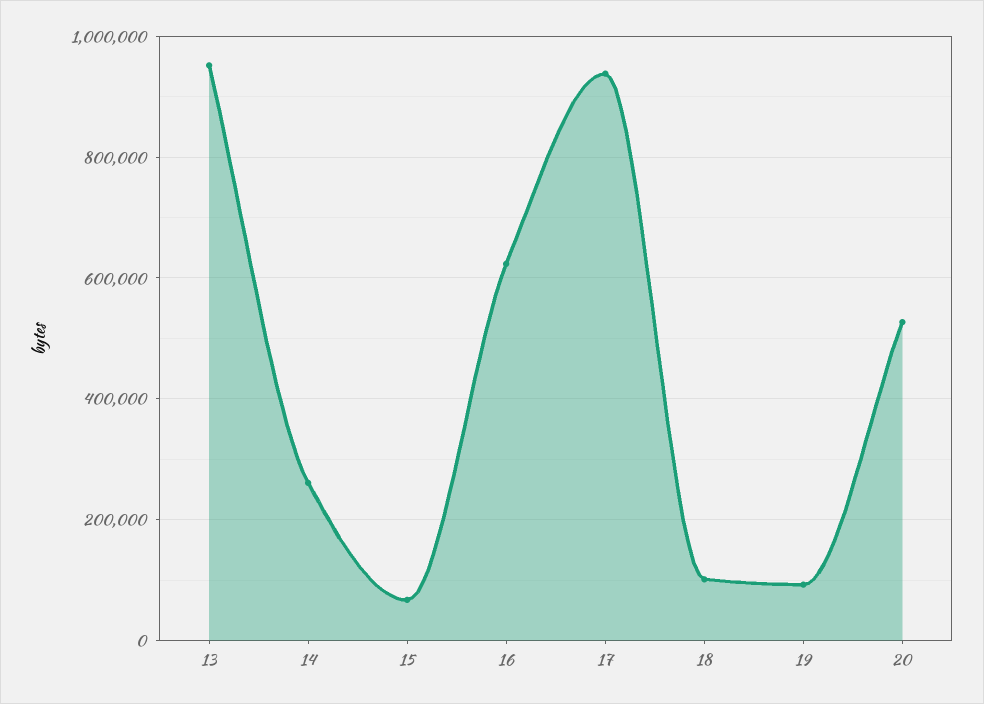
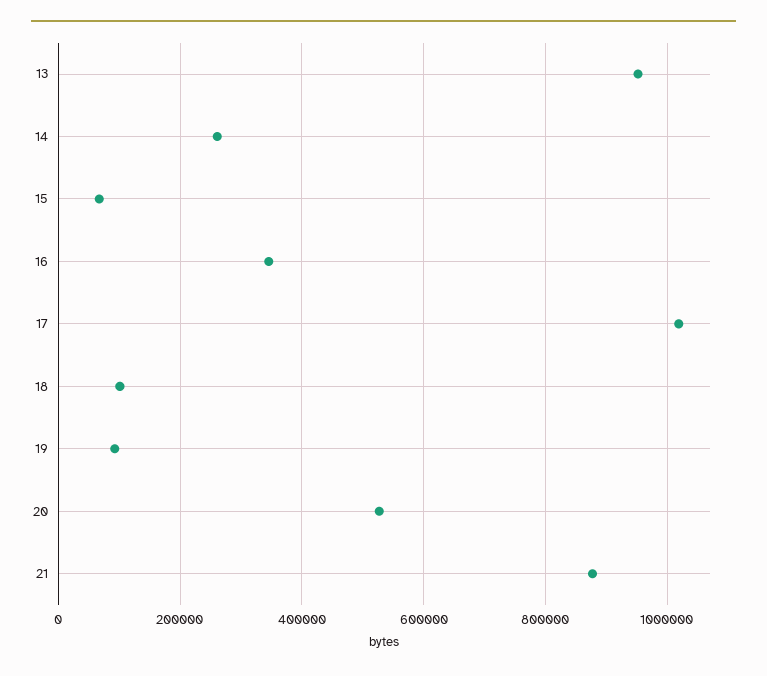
16: 620000 -> 340000
17: 940000 -> 1020000
21: none -> 880000

